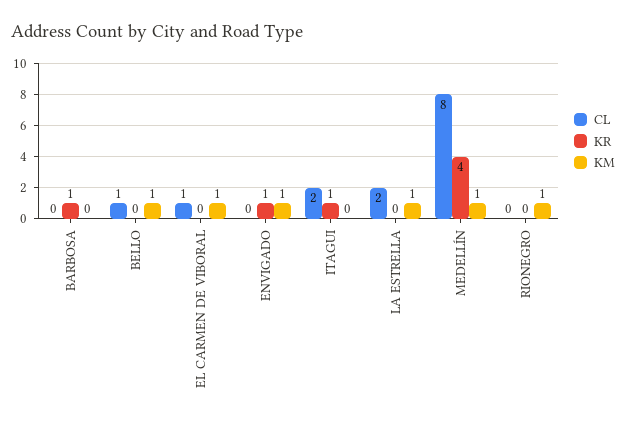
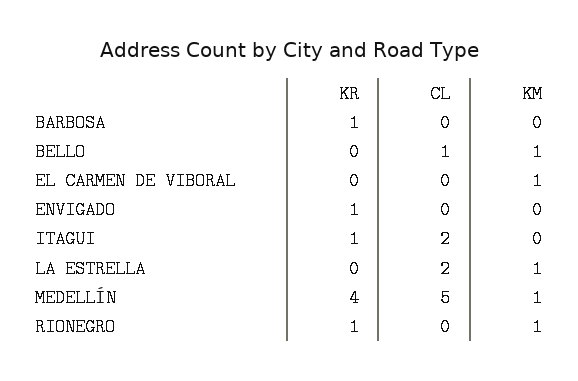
CL, EL CARMEN DE VIBORAL: 1 -> 0
KM, ENVIGADO: 1 -> 0
CL, MEDELLÍN: 8 -> 5
KR, RIONEGRO: 0 -> 1

